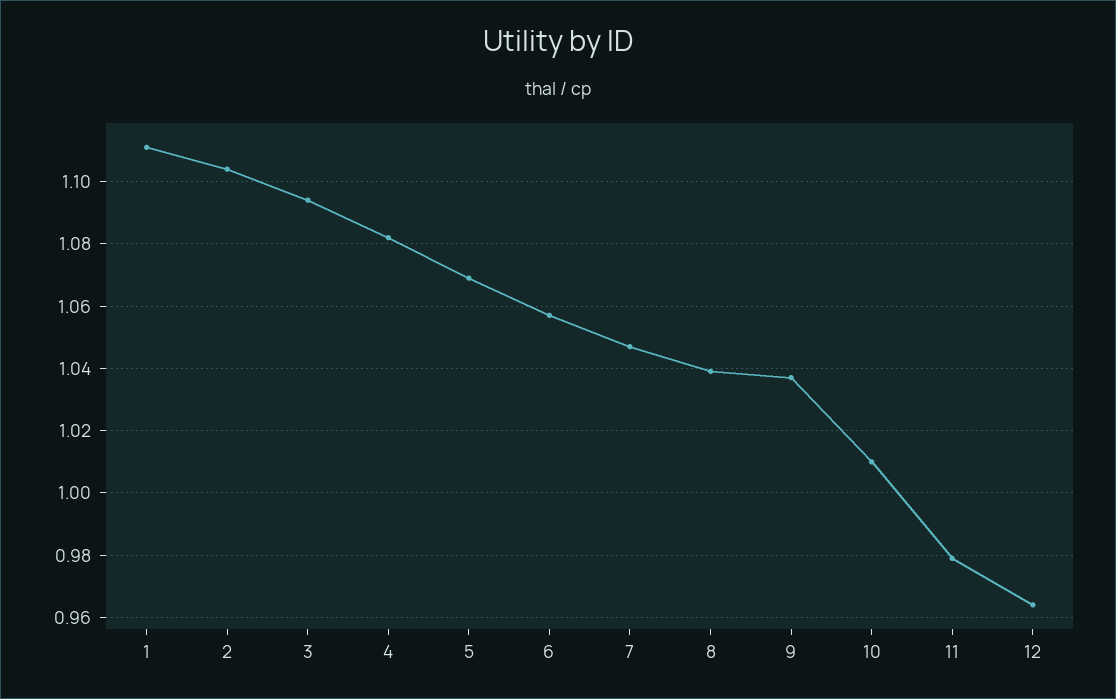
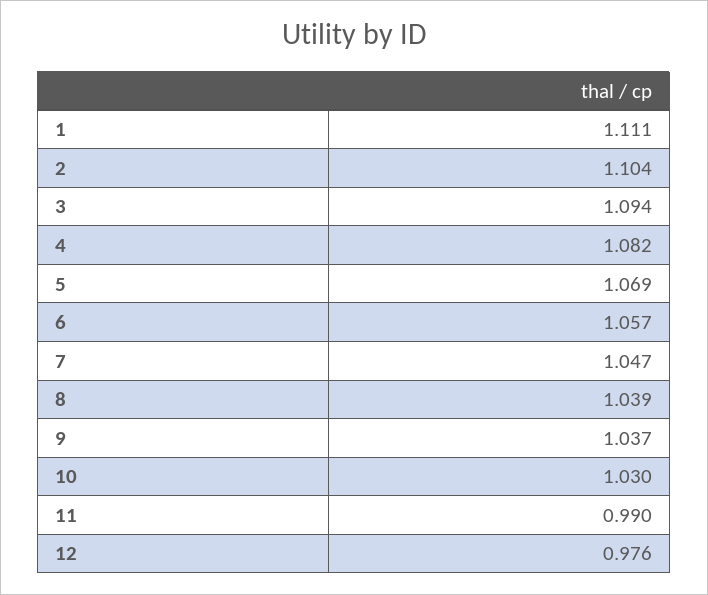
10: 1.01 -> 1.03
11: 0.98 -> 0.99
12: 0.965 -> 0.976

